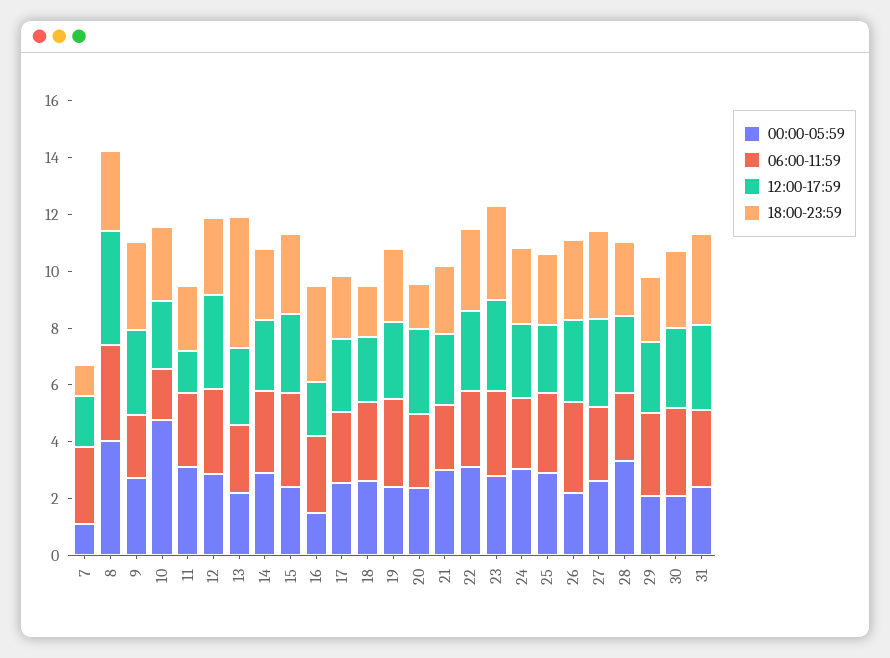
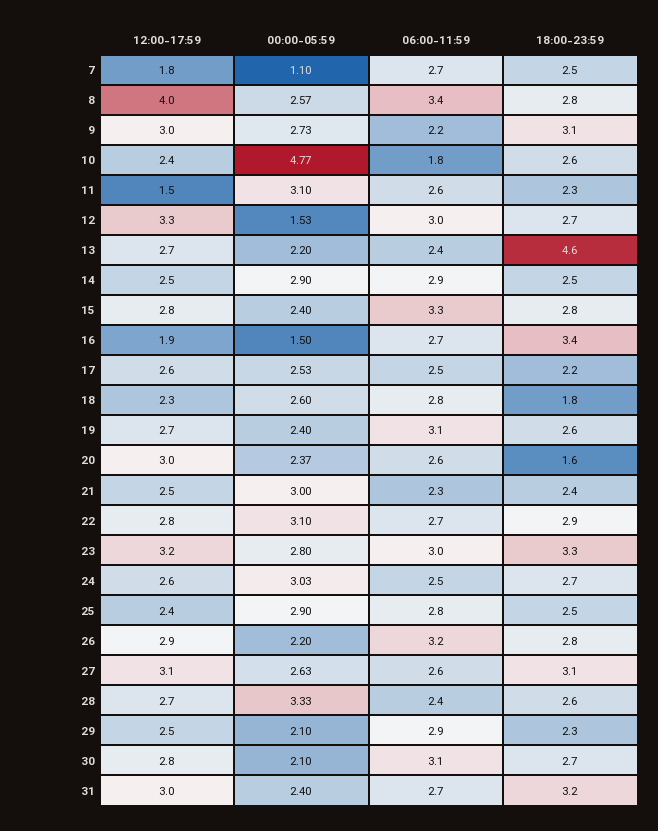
18:00-23:59, 7: 1 -> 2.5
00:00-05:59, 8: 4 -> 2.57
00:00-05:59, 12: 3 -> 1.53

